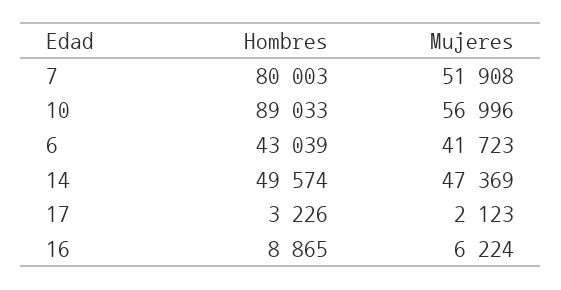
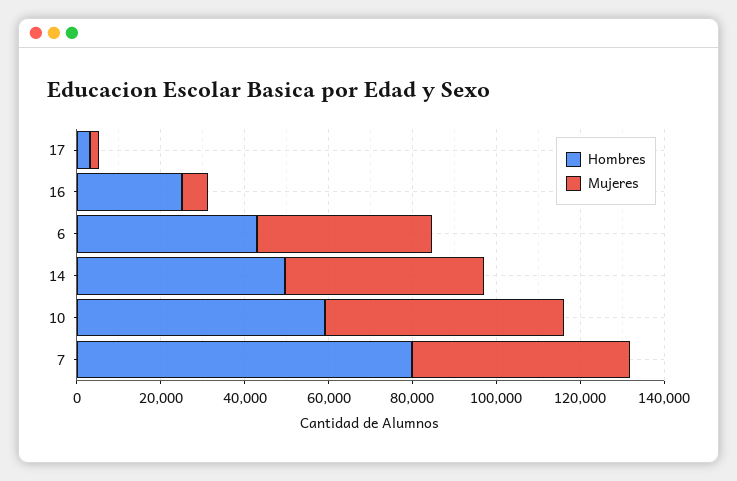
Hombres, 10: 89033 -> 60000
Hombres, 16: 8865 -> 25000

